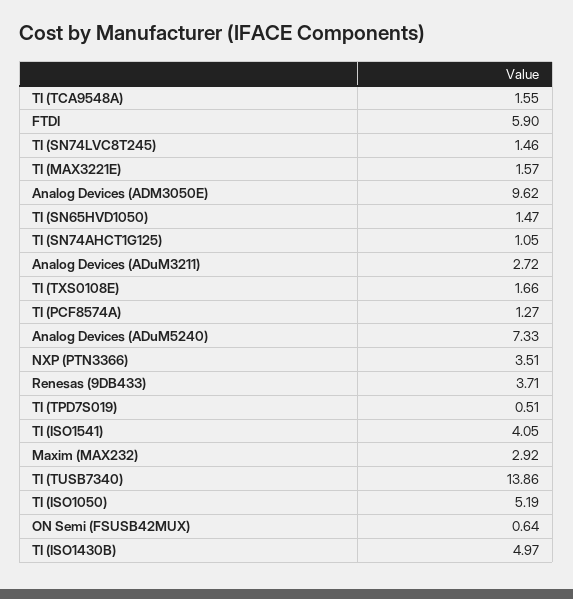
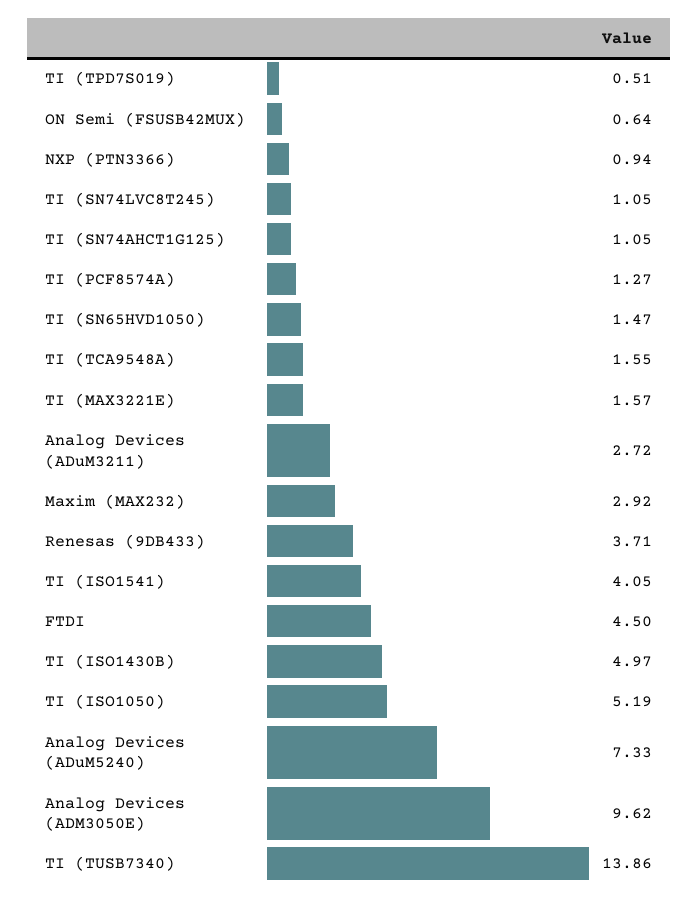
FTDI: 5.9 -> 4.5
TI (SN74LVC8T245): 1.46 -> 1.05
TI (TXS0108E): 1.66 -> none
NXP (PTN3366): 3.51 -> 0.94

